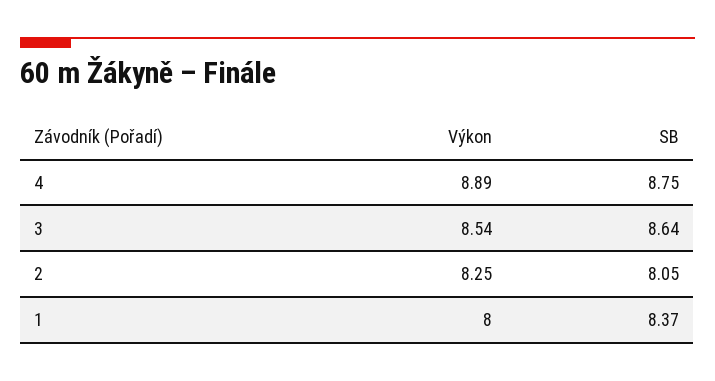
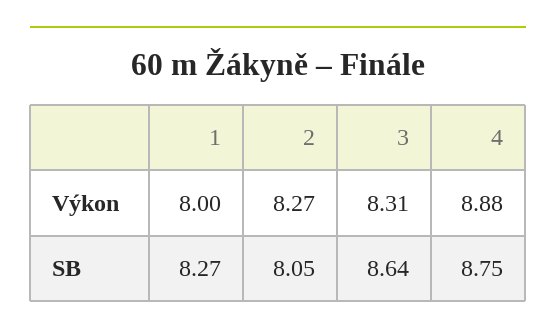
Výkon, 4: 8.89 -> 8.88
Výkon, 3: 8.54 -> 8.31
Výkon, 2: 8.25 -> 8.27
SB, 1: 8.37 -> 8.27

